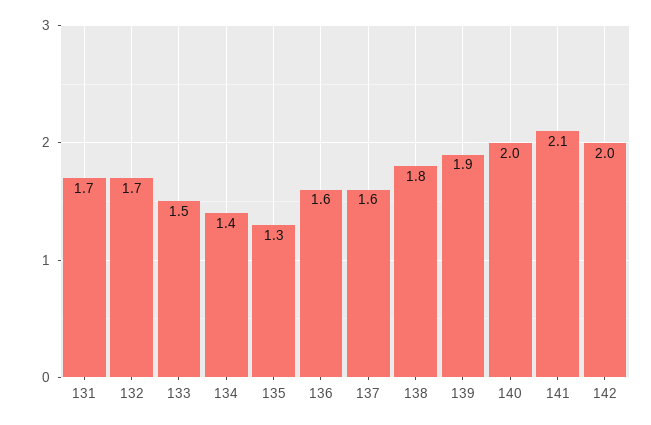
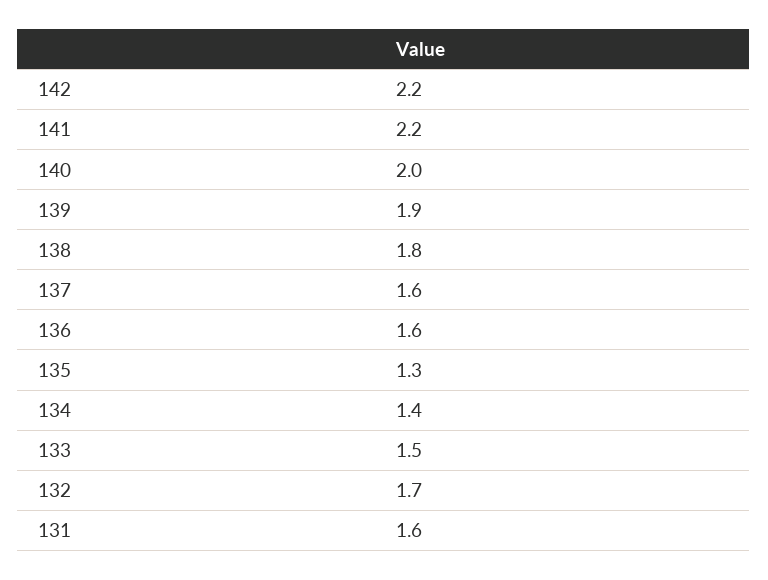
131: 1.7 -> 1.6
141: 2.1 -> 2.2
142: 2 -> 2.2

